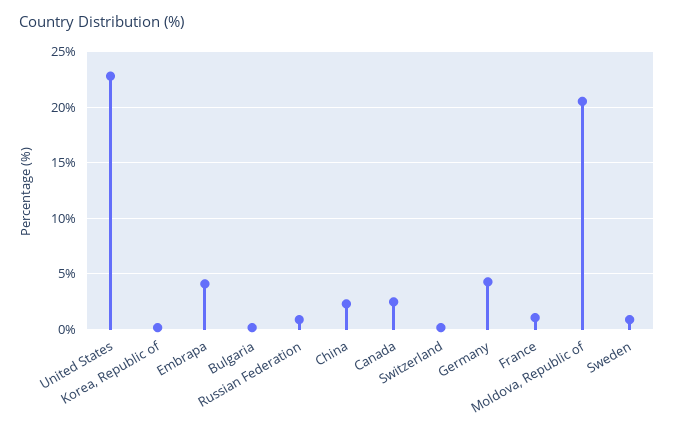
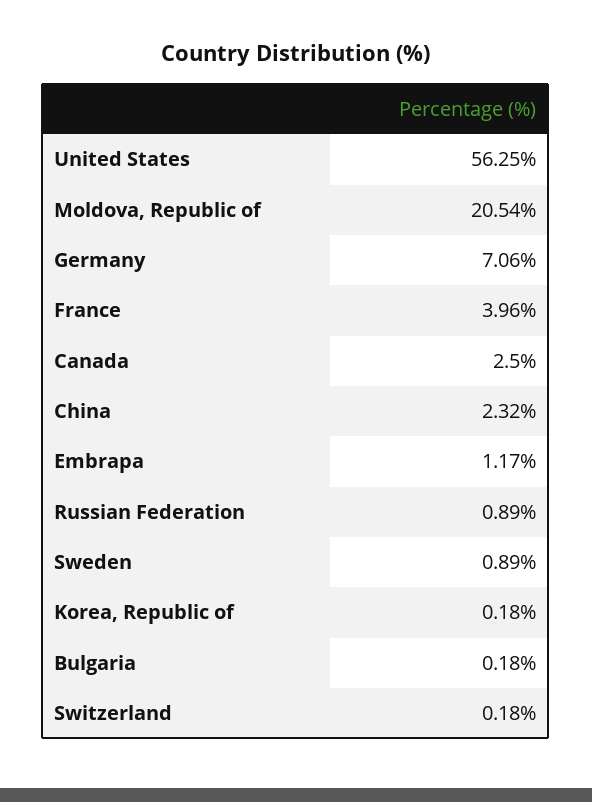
United States: 23 -> 56.25
Embrapa: 4 -> 1.17
Germany: 4 -> 7.06
France: 1 -> 3.96

